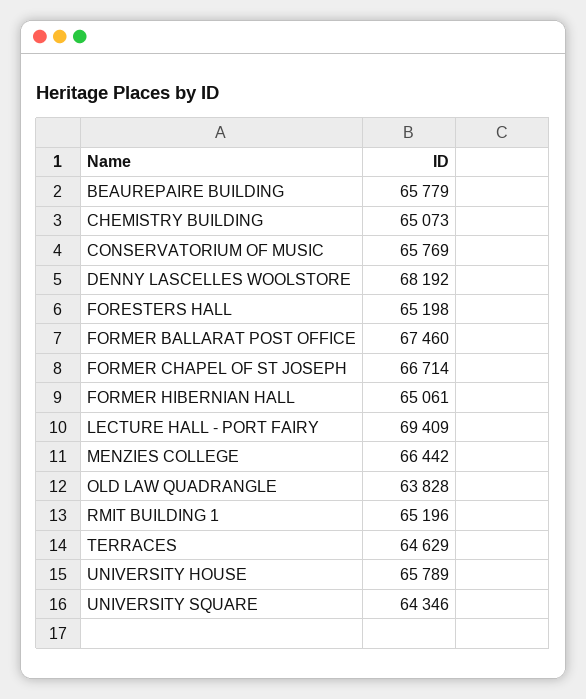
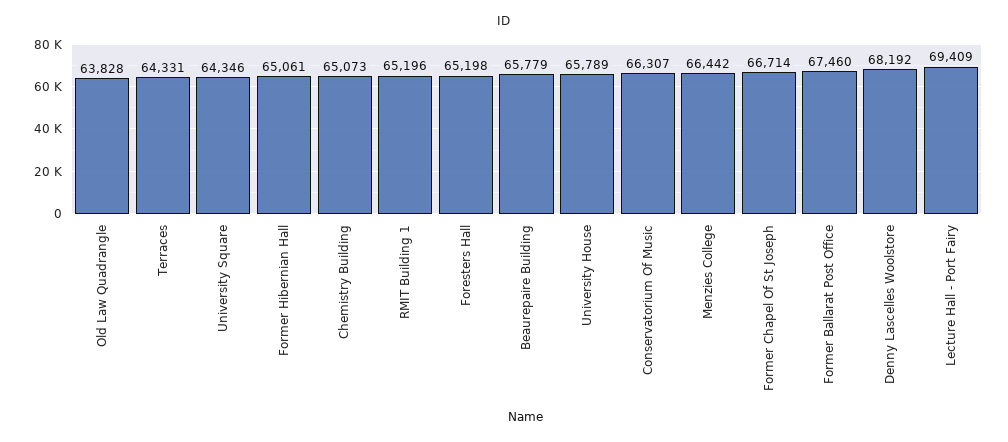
CONSERVATORIUM OF MUSIC: 65769 -> 66307
TERRACES: 64629 -> 64331

